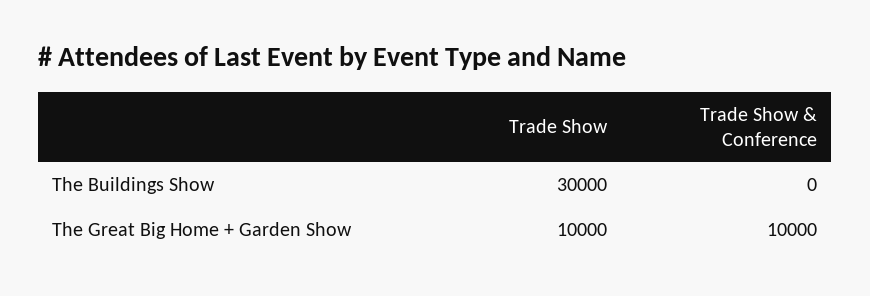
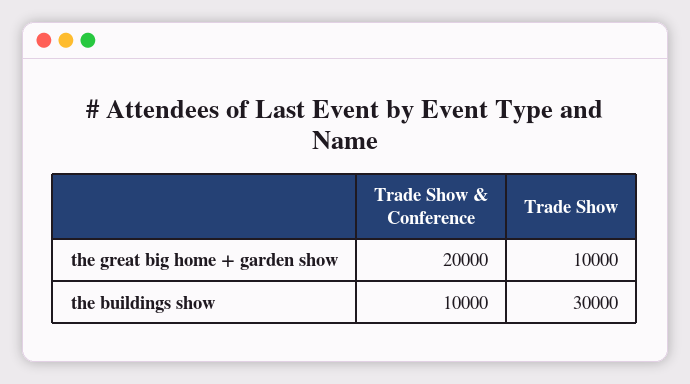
Trade Show & Conference, The Buildings Show: 0 -> 10000
Trade Show & Conference, The Great Big Home + Garden Show: 10000 -> 20000

